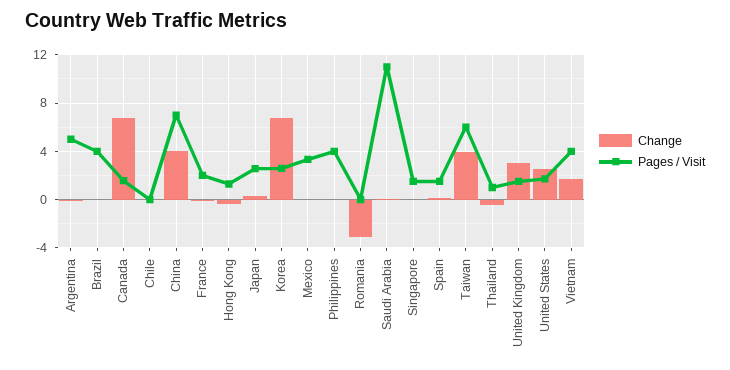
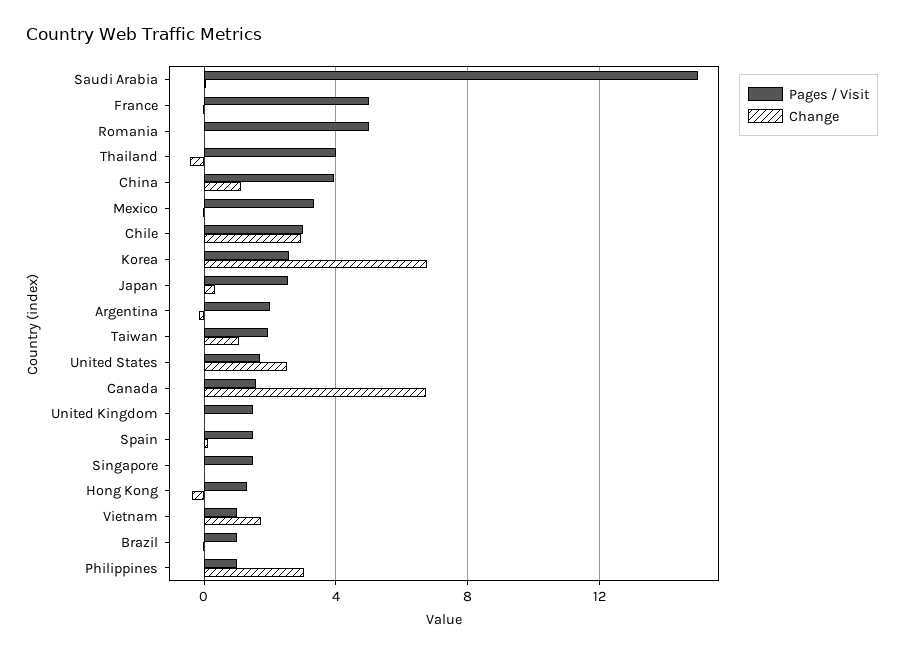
Pages / Visit, Argentina: 5 -> 2
Pages / Visit, Brazil: 4 -> 1
Change, Chile: 0 -> 3
Pages / Visit, Chile: 0 -> 3
Change, China: 4 -> 1
Pages / Visit, China: 7 -> 4
Pages / Visit, France: 2 -> 5
Change, Philippines: 0 -> 3
Pages / Visit, Philippines: 4 -> 1
Change, Romania: -3 -> 0
Pages / Visit, Romania: 0 -> 5
Pages / Visit, Saudi Arabia: 11 -> 15
Change, Taiwan: 4 -> 1
Pages / Visit, Taiwan: 6 -> 2
Pages / Visit, Thailand: 1 -> 4
Change, United Kingdom: 3 -> 0
Pages / Visit, Vietnam: 4 -> 1

